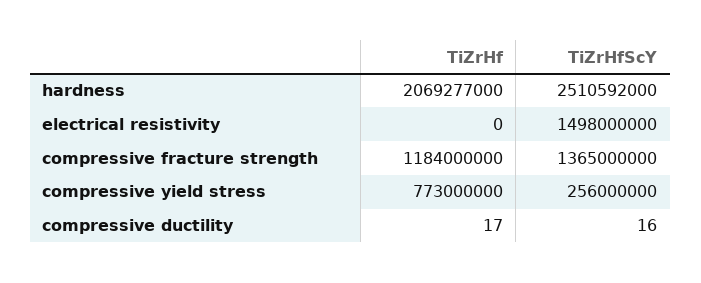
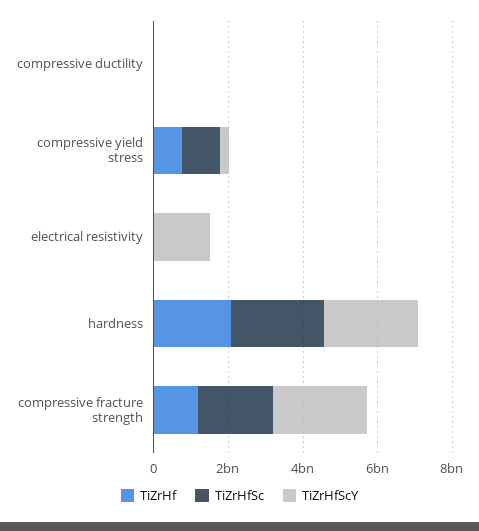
TiZrHfScY, compressive fracture strength: 1365000000 -> 2500000000
TiZrHfSc, compressive ductility: none -> 0
TiZrHfSc, compressive yield stress: none -> 1000000000
TiZrHfSc, electrical resistivity: none -> 0
TiZrHfSc, hardness: none -> 2500000000
TiZrHfSc, compressive fracture strength: none -> 2000000000

